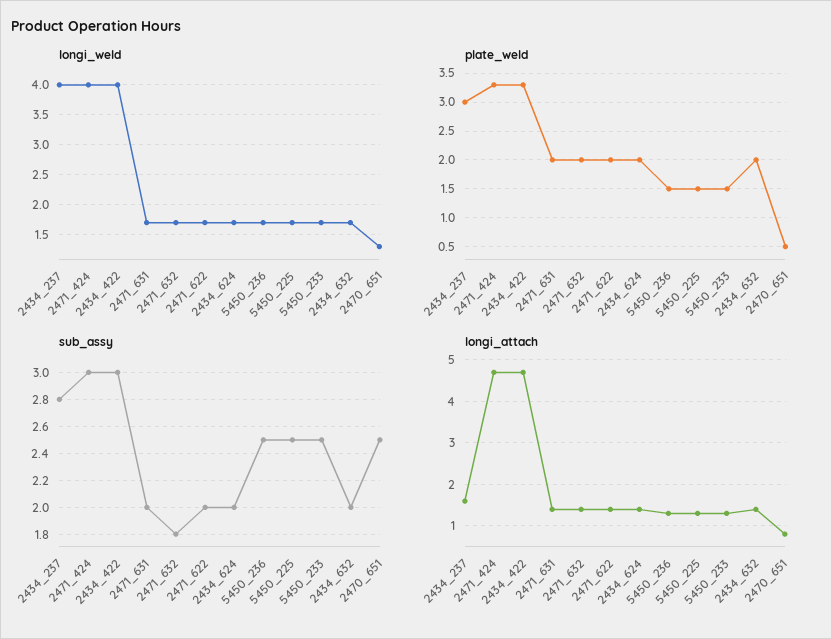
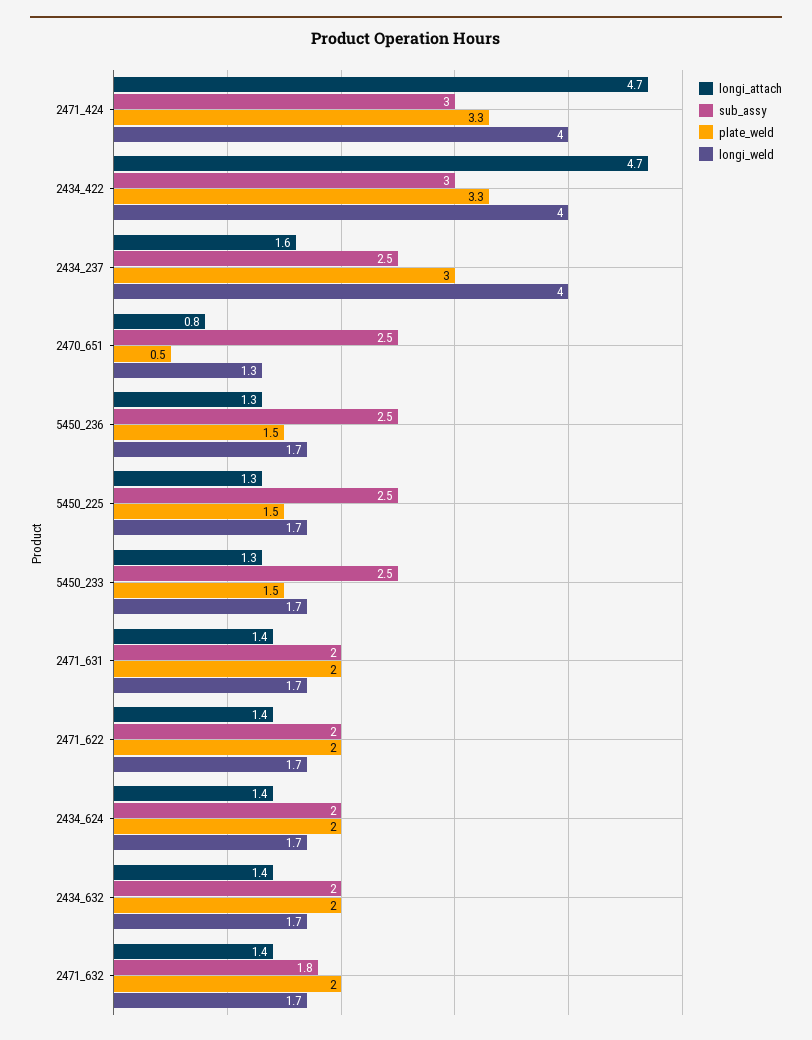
sub_assy, 2434_237: 2.8 -> 2.5

